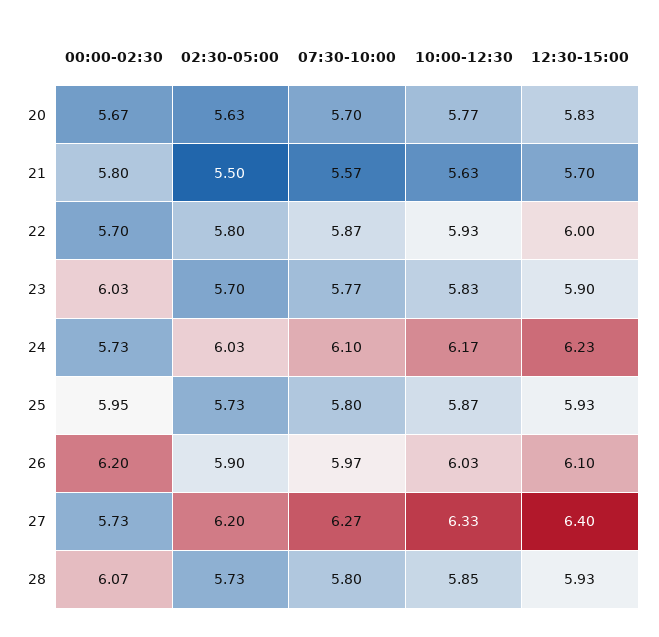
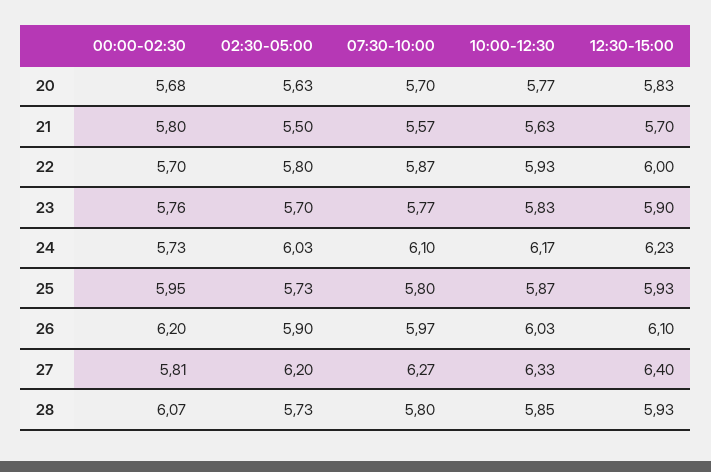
00:00-02:30, 20: 5.67 -> 5.68
00:00-02:30, 23: 6.03 -> 5.76
00:00-02:30, 27: 5.73 -> 5.81

